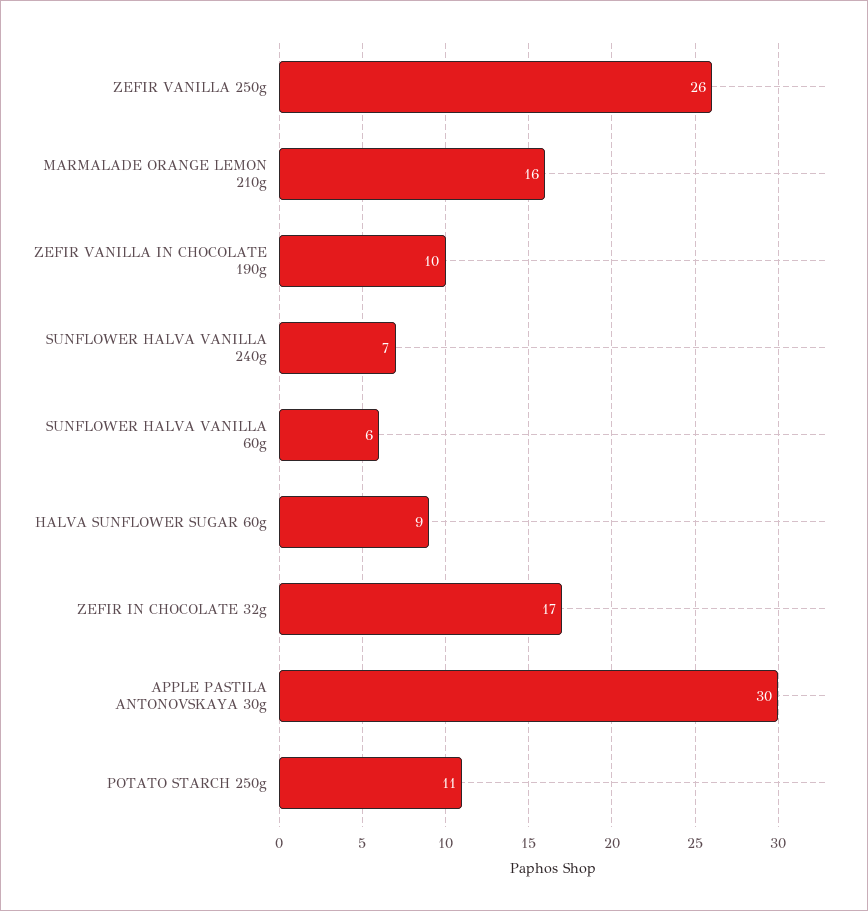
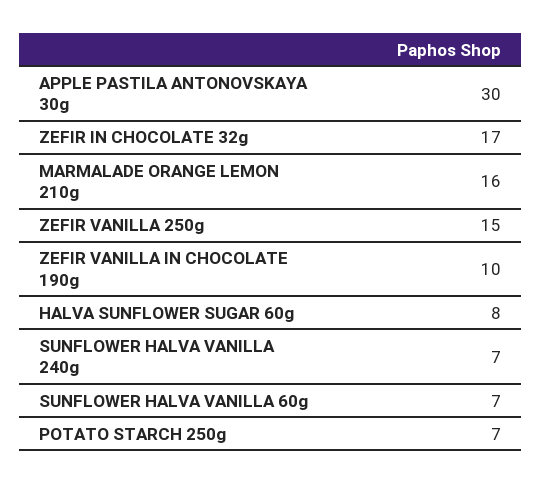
ZEFIR VANILLA 250g: 26 -> 15
SUNFLOWER HALVA VANILLA 60g: 6 -> 7
HALVA SUNFLOWER SUGAR 60g: 9 -> 8
POTATO STARCH 250g: 11 -> 7

